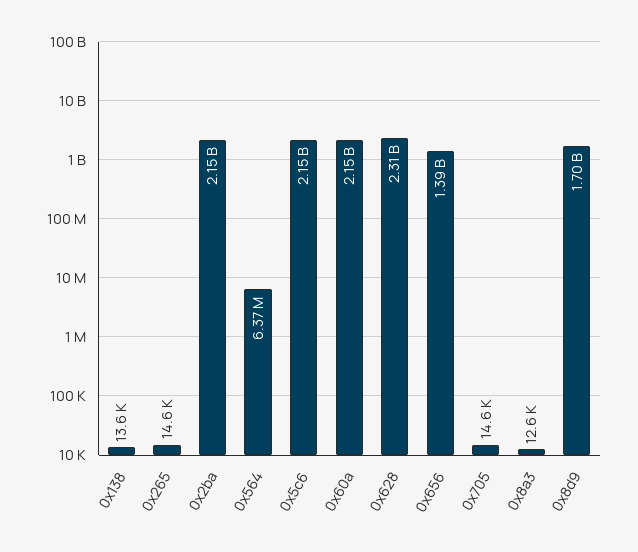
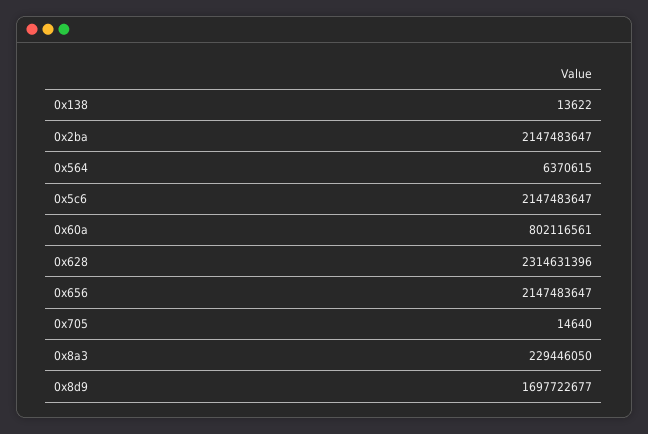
0x265: 14600 -> none
0x60a: 2150000000 -> 802116561
0x656: 1390000000 -> 2147483647
0x8a3: 12600 -> 229446050

